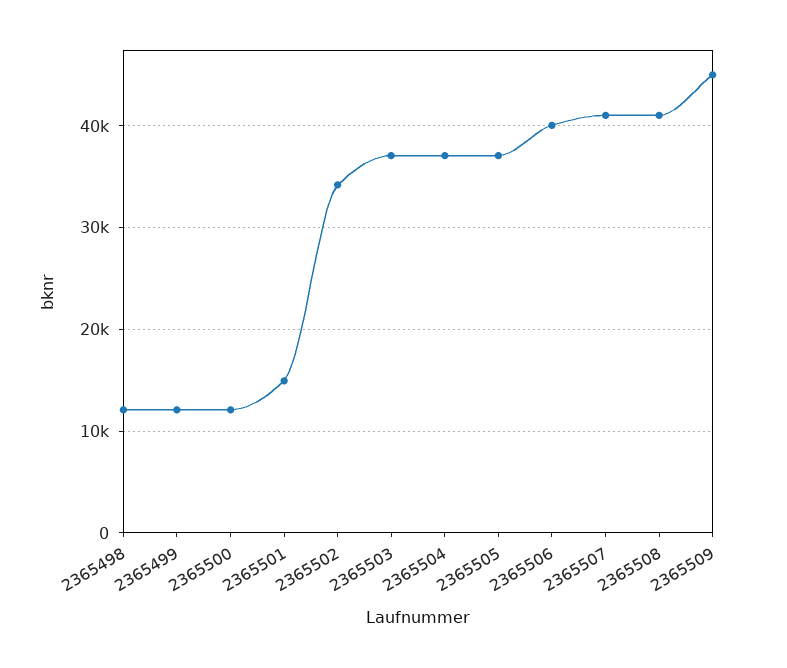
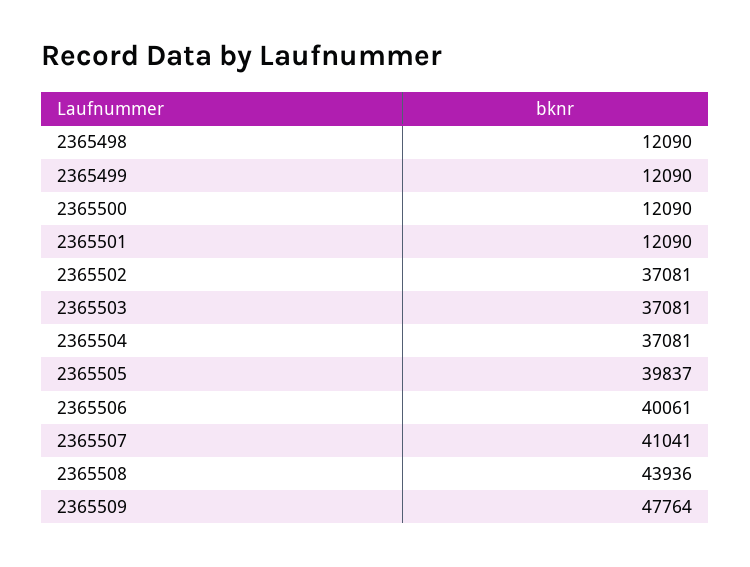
2365501: 15000 -> 12090
2365502: 34000 -> 37081
2365505: 37000 -> 39837
2365508: 41000 -> 43936
2365509: 45000 -> 47764

